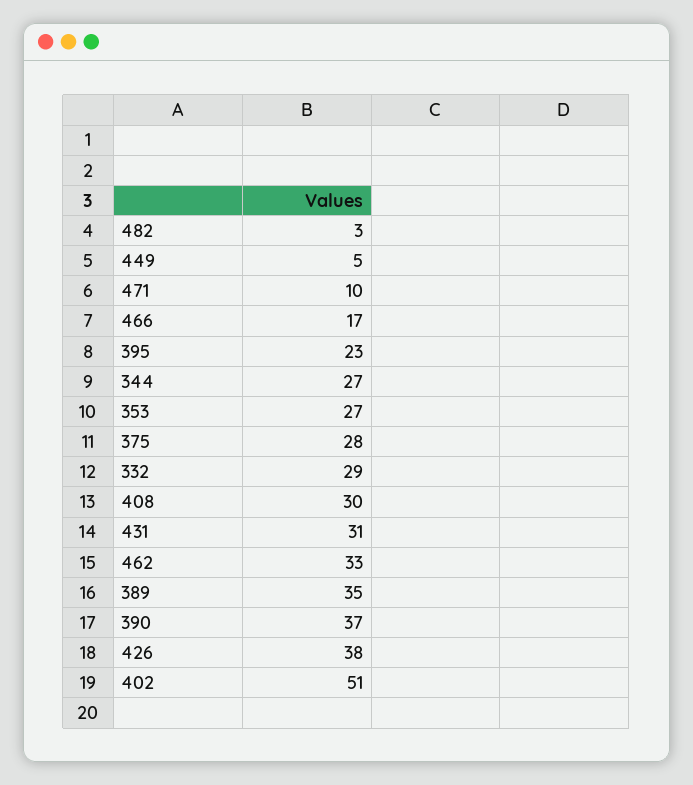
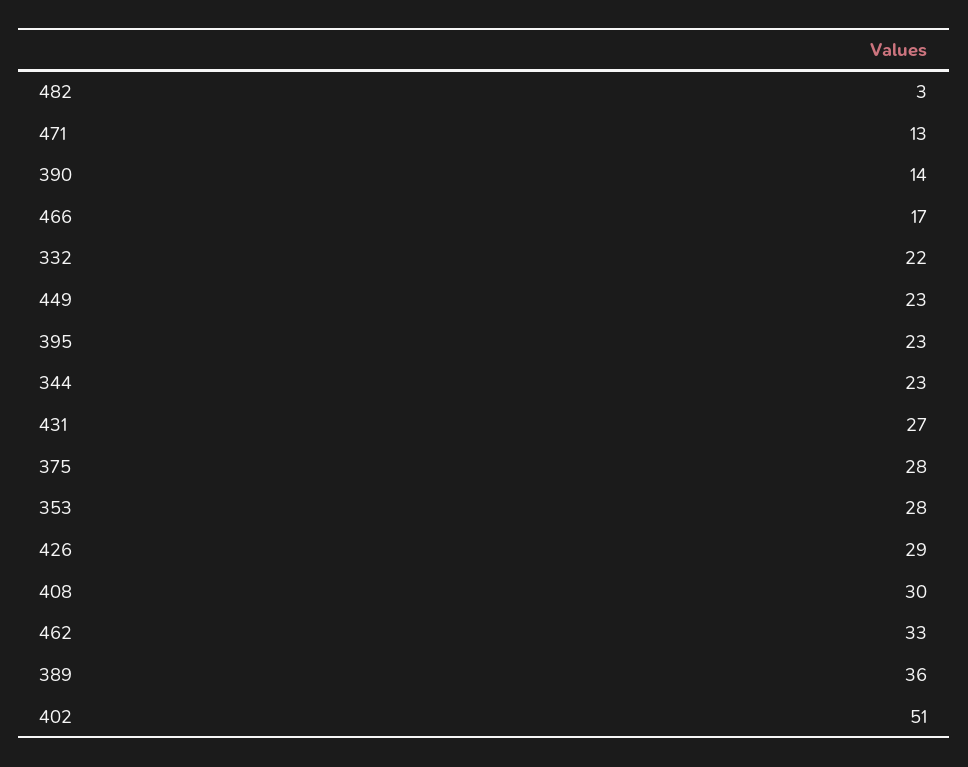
449: 5 -> 23
471: 10 -> 13
344: 27 -> 23
353: 27 -> 28
332: 29 -> 22
431: 31 -> 27
389: 35 -> 36
390: 37 -> 14
426: 38 -> 29

